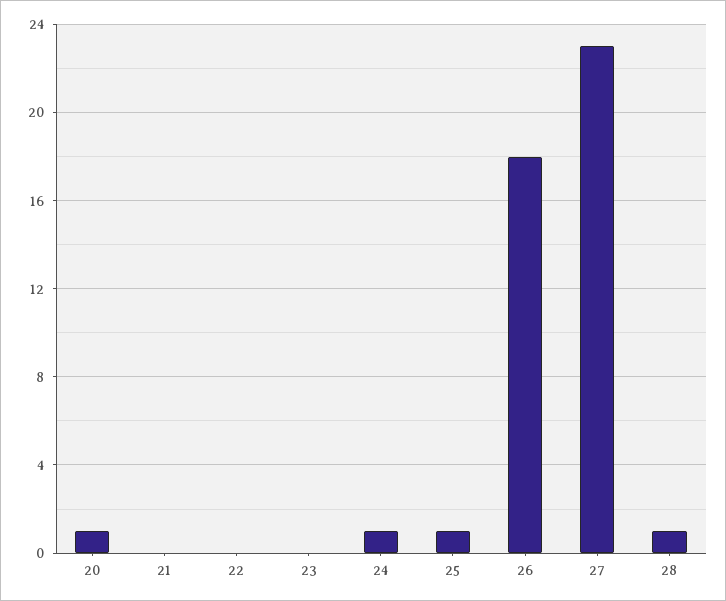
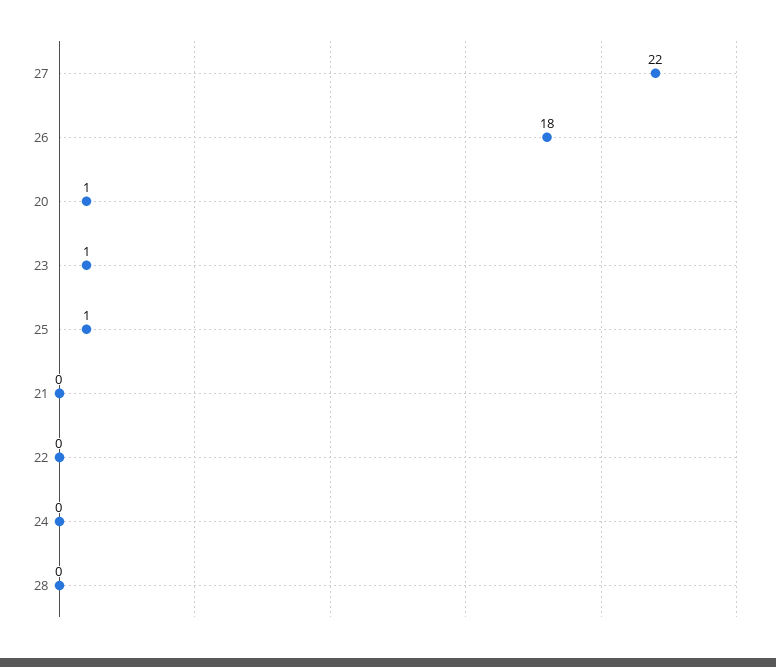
23: 0 -> 1
24: 1 -> 0
27: 23 -> 22
28: 1 -> 0

